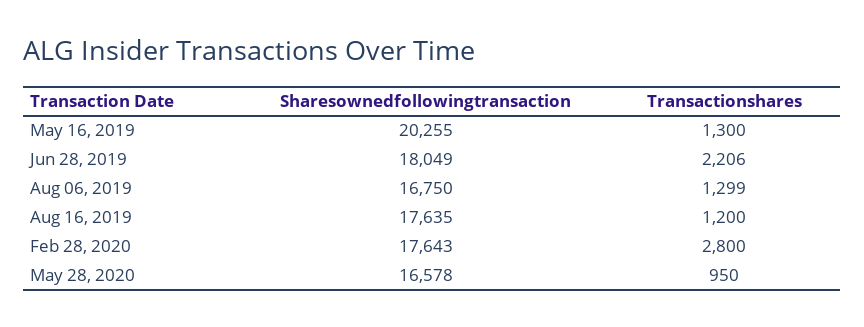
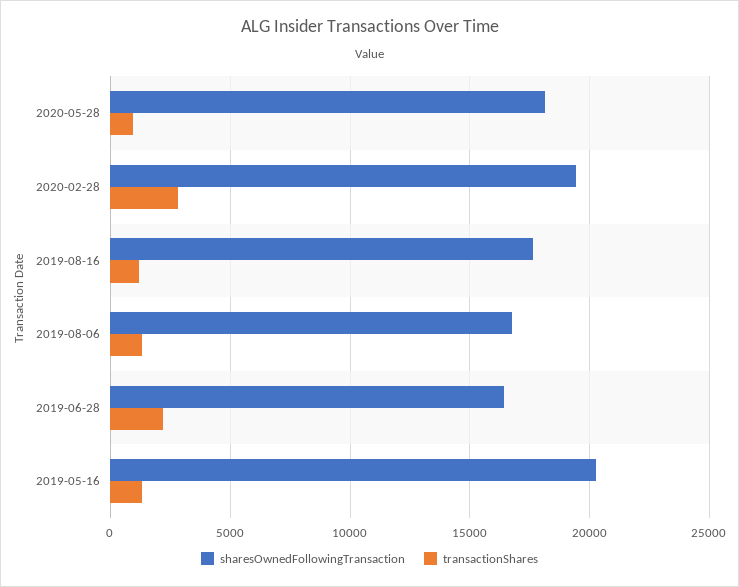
Sharesownedfollowingtransaction, Jun 28, 2019: 18049 -> 16500
Sharesownedfollowingtransaction, Feb 28, 2020: 17643 -> 19500
Sharesownedfollowingtransaction, May 28, 2020: 16578 -> 18000

